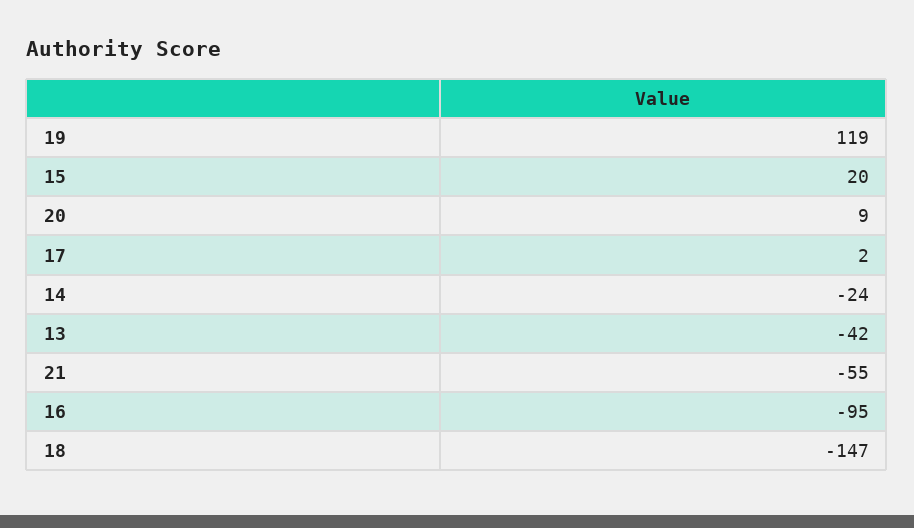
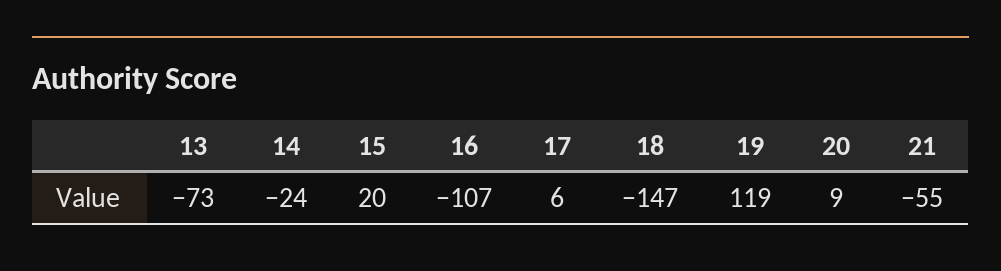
17: 2 -> 6
13: -42 -> -73
16: -95 -> -107

